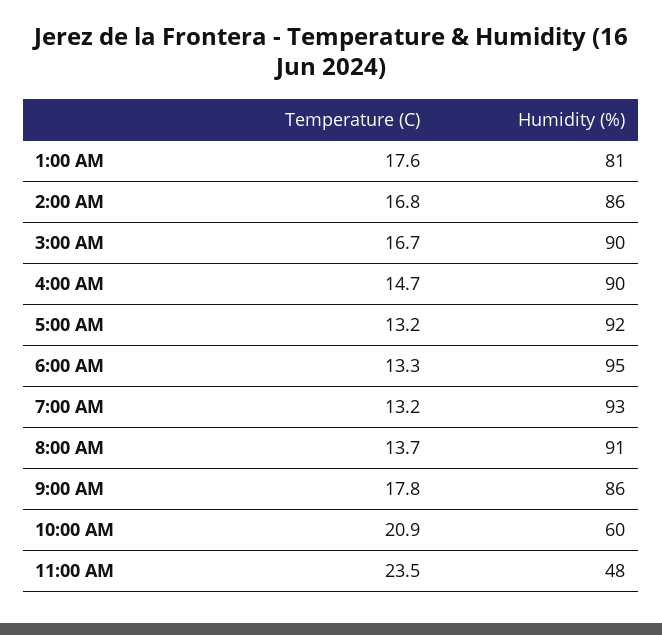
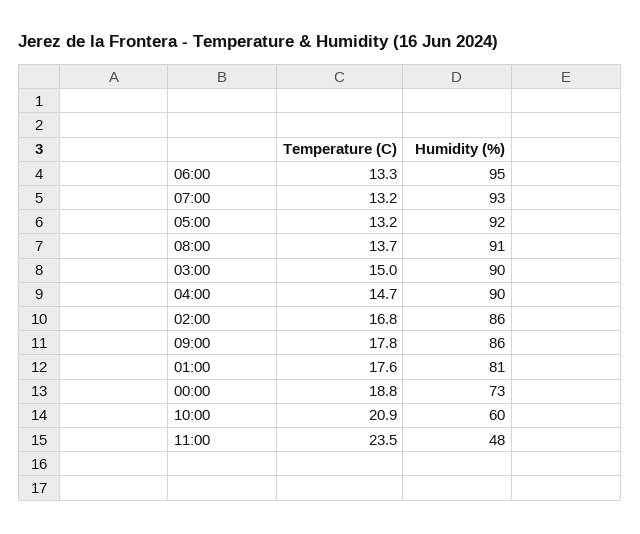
Temperature (C), 3:00 AM: 16.7 -> 15
Temperature (C), 00:00: none -> 18.8
Humidity (%), 00:00: none -> 73

